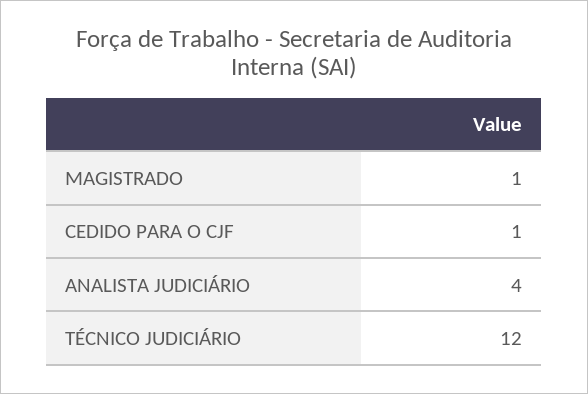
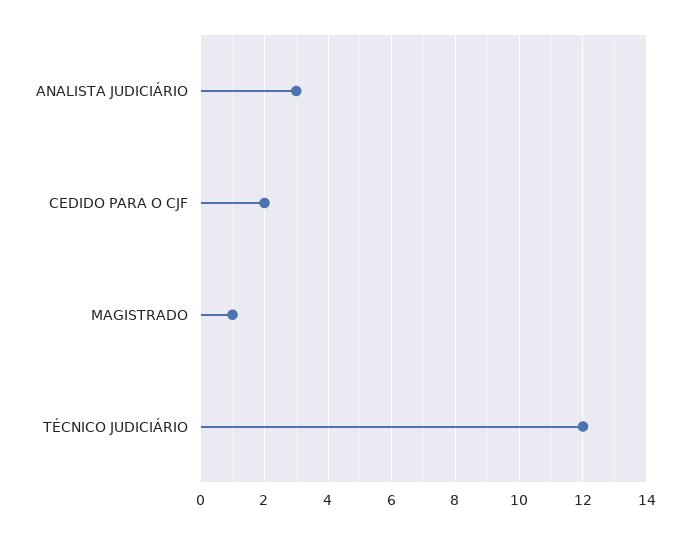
CEDIDO PARA O CJF: 1 -> 2
ANALISTA JUDICIÁRIO: 4 -> 3

